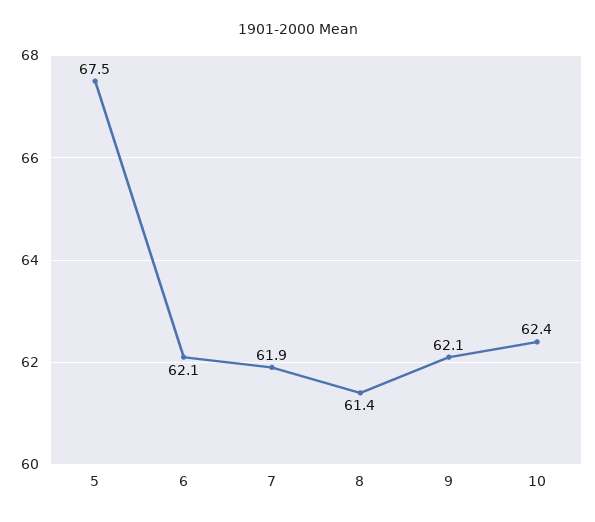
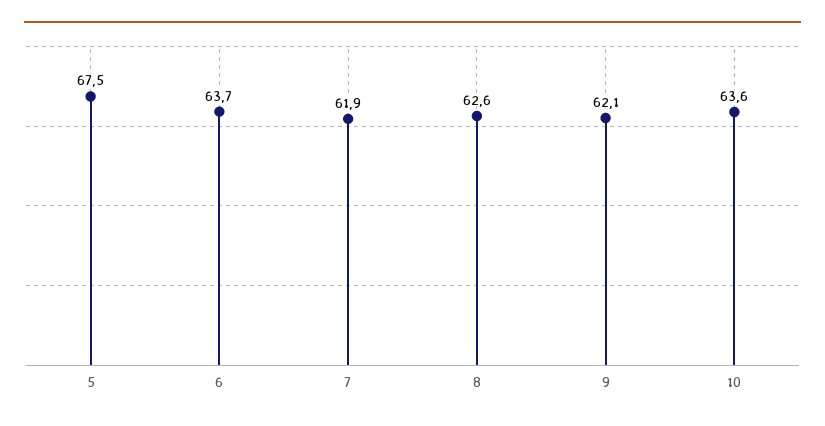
6: 62.1 -> 63.7
8: 61.4 -> 62.6
10: 62.4 -> 63.6

